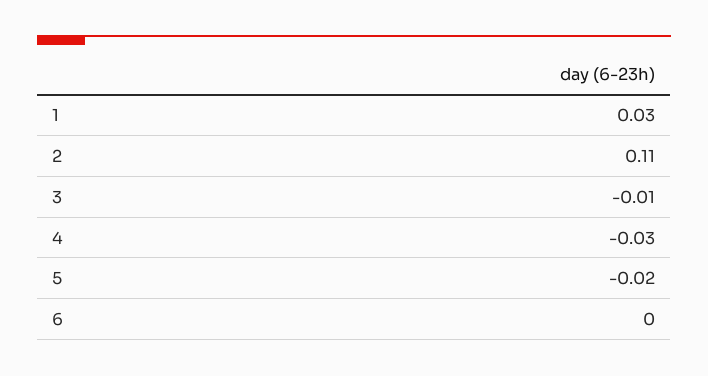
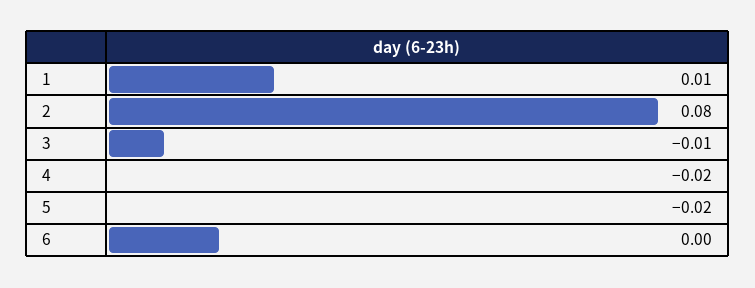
1: 0.03 -> 0.01
2: 0.11 -> 0.08
4: -0.03 -> -0.02

